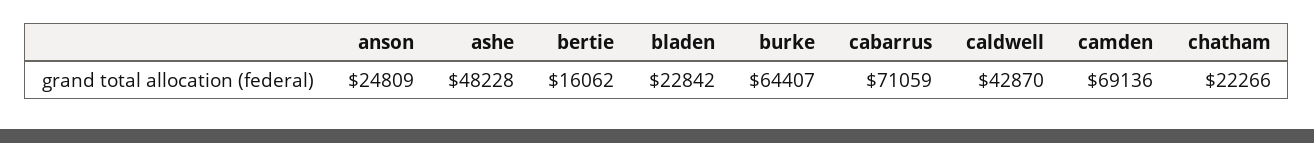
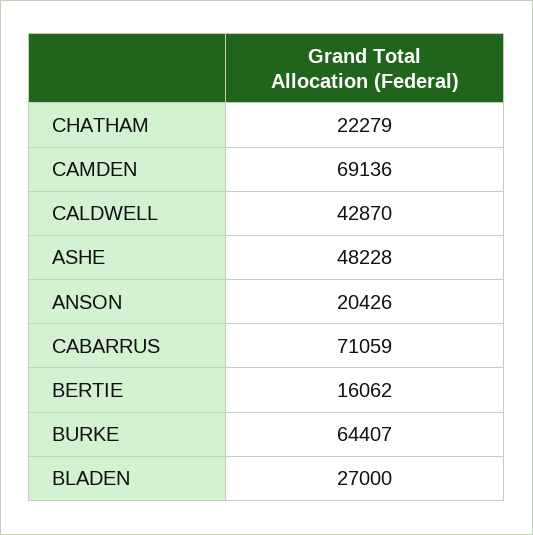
anson: 24809 -> 20426
bladen: 22842 -> 27000
chatham: 22266 -> 22279

